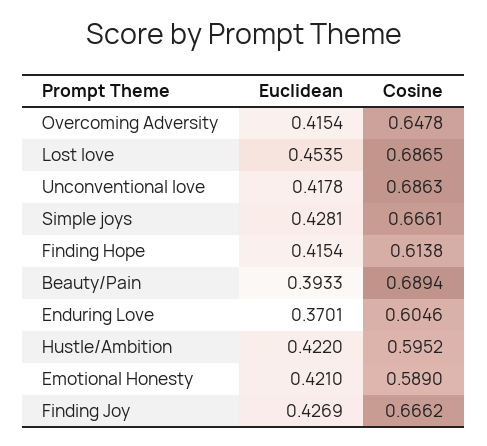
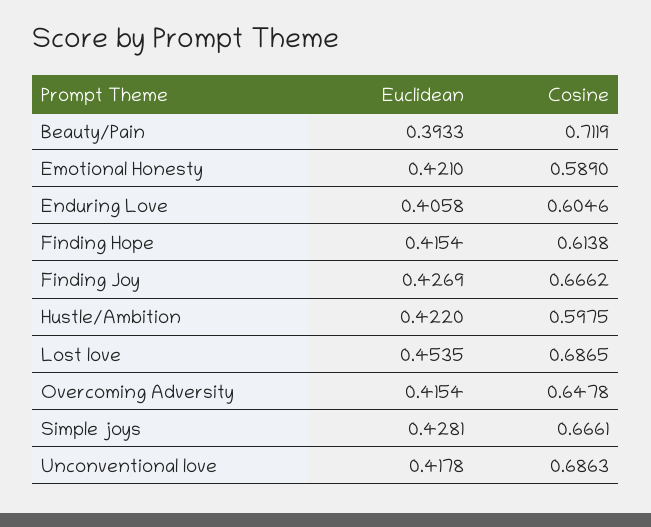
Cosine, Beauty/Pain: 0.6894 -> 0.7119
Euclidean, Enduring Love: 0.3701 -> 0.4058
Cosine, Hustle/Ambition: 0.5952 -> 0.5975

